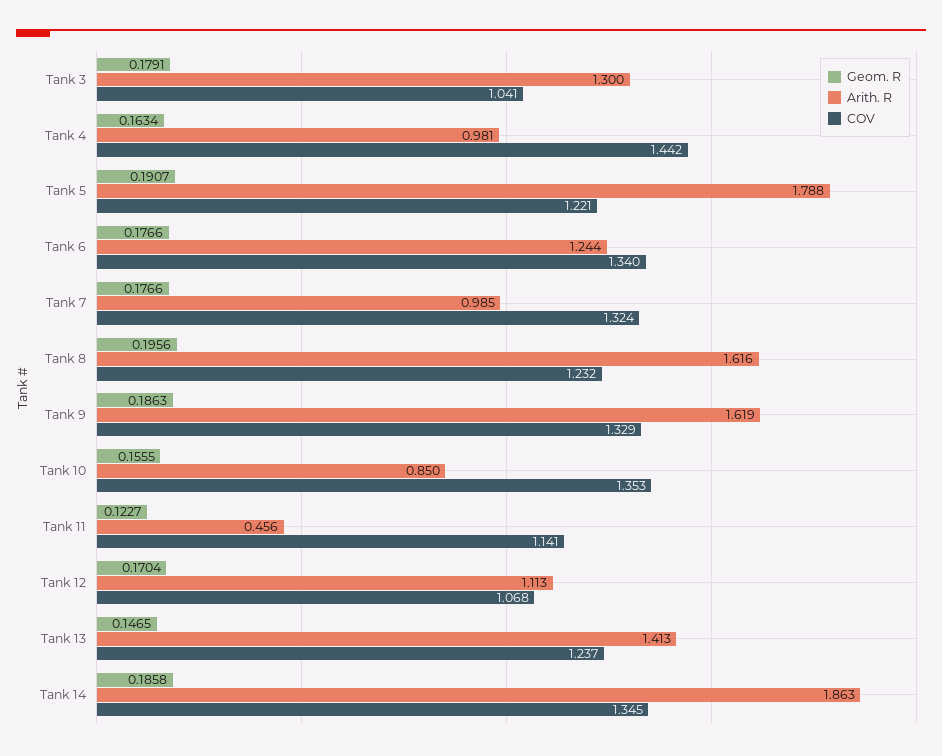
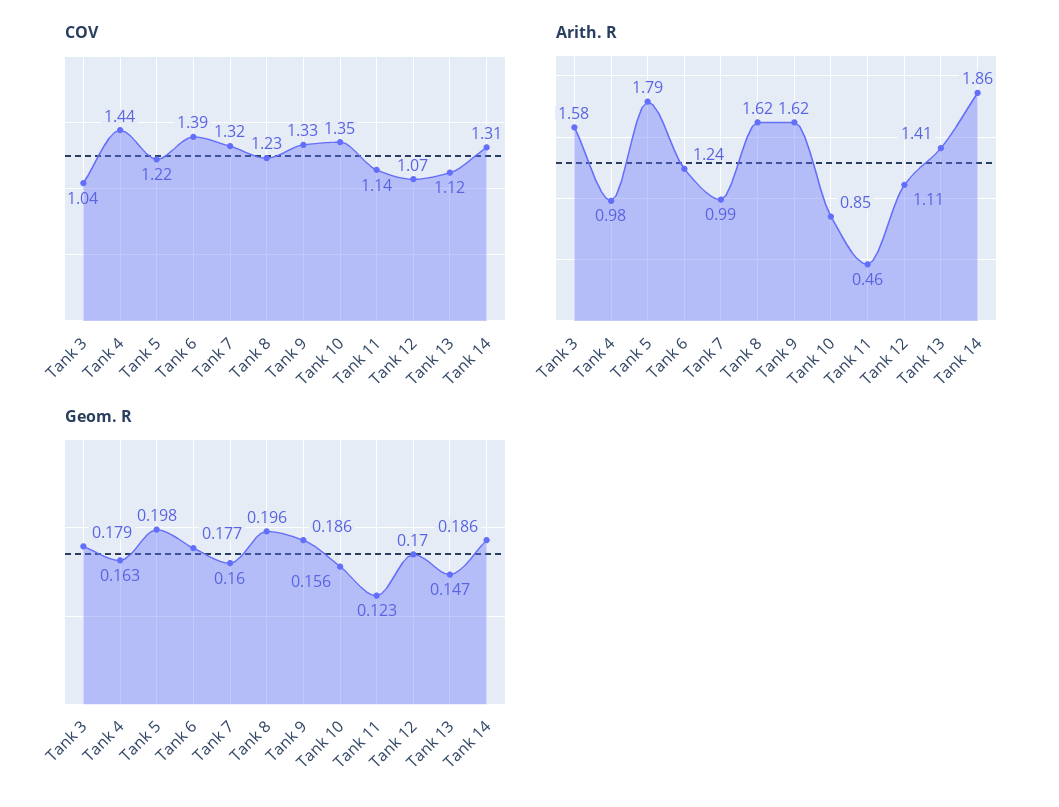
Arith. R, Tank 3: 1.3 -> 1.58
Geom. R, Tank 5: 0.1907 -> 0.198
COV, Tank 6: 1.34 -> 1.39
Geom. R, Tank 7: 0.1766 -> 0.16
COV, Tank 13: 1.237 -> 1.12
COV, Tank 14: 1.345 -> 1.31

